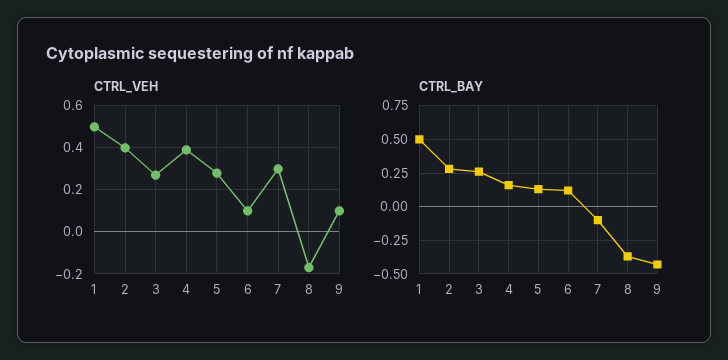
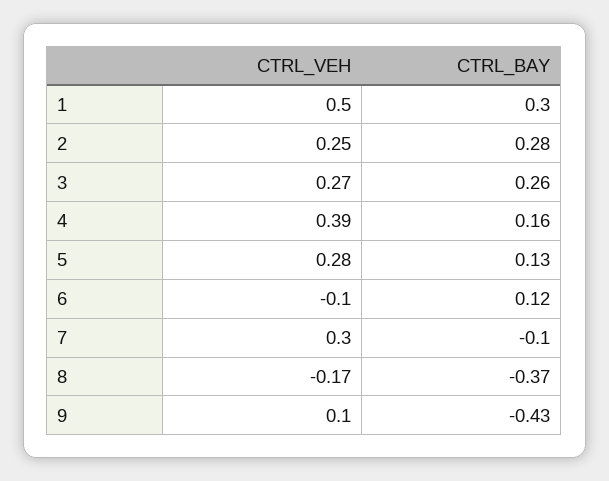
CTRL_VEH, 2: 0.4 -> 0.25
CTRL_VEH, 6: 0.1 -> -0.1
CTRL_BAY, 1: 0.5 -> 0.3

